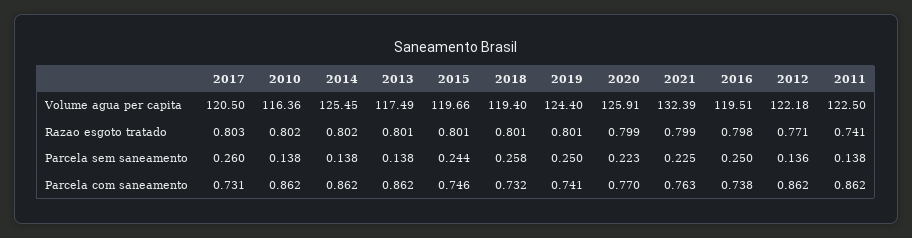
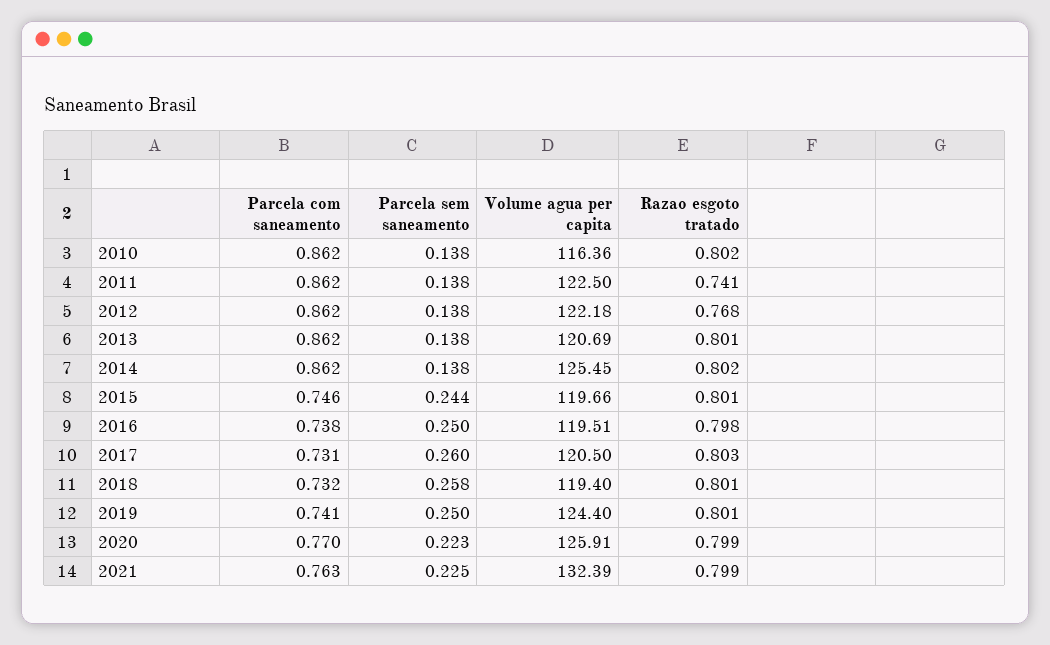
2013, Volume agua per capita: 117.49 -> 120.69
2012, Razao esgoto tratado: 0.771 -> 0.768
2012, Parcela sem saneamento: 0.136 -> 0.138

